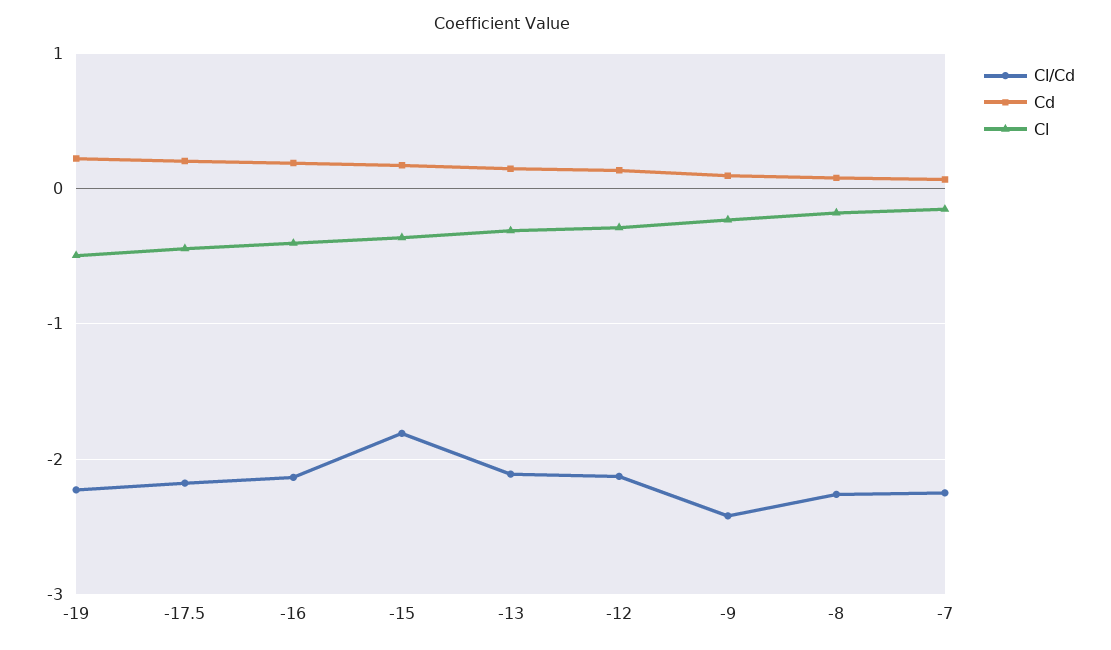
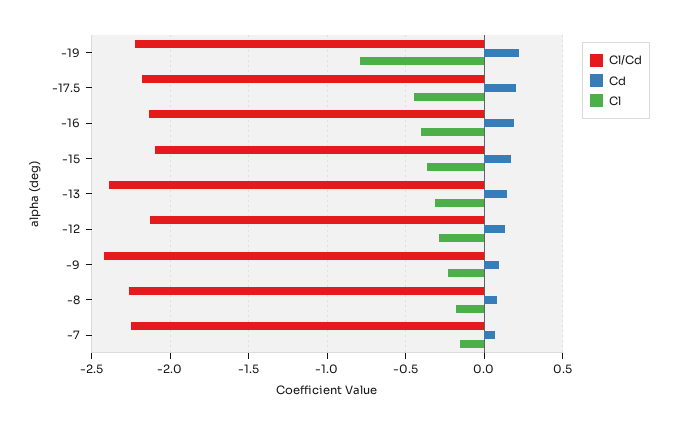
Cl, -19: -0.5 -> -0.8
Cl/Cd, -15: -1.8 -> -2.1
Cl/Cd, -13: -2.1 -> -2.4

